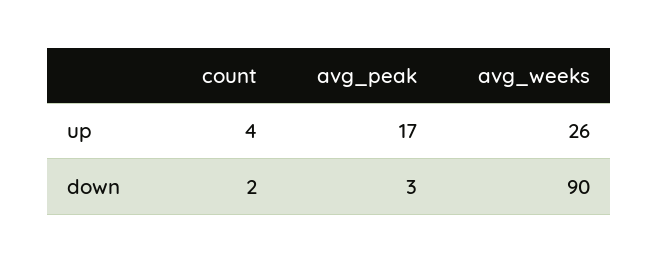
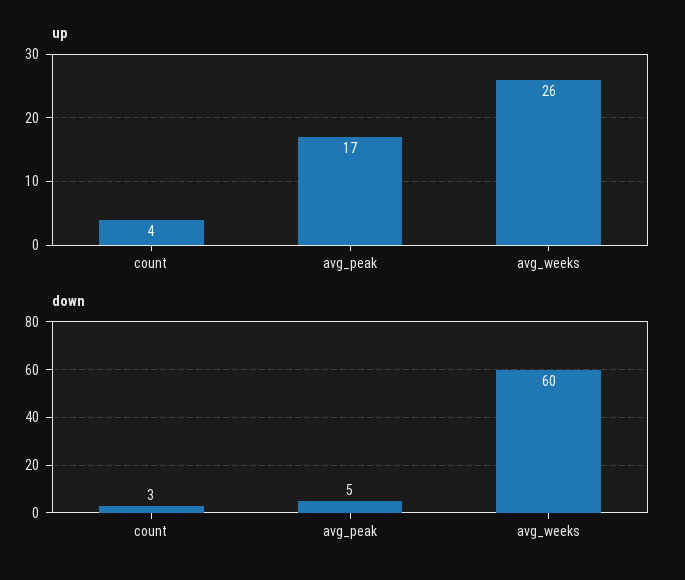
down, count: 2 -> 3
down, avg_peak: 3 -> 5
down, avg_weeks: 90 -> 60

